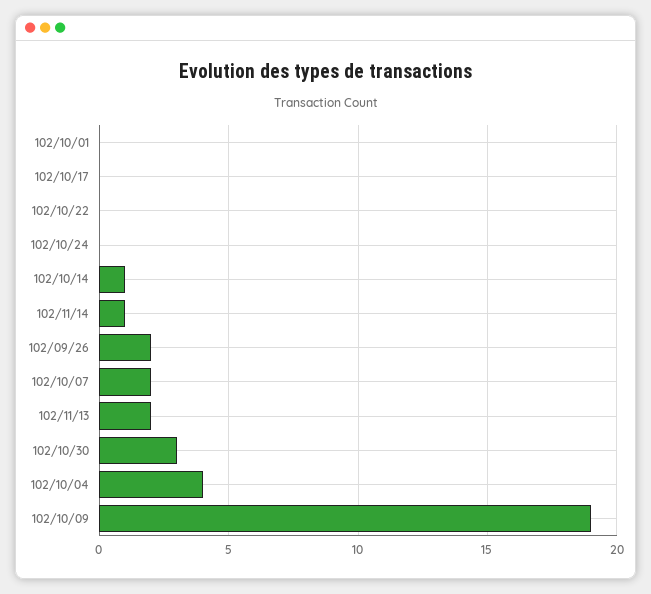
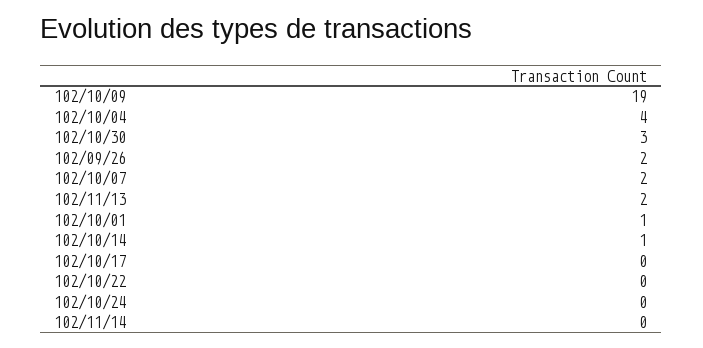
102/10/01: 0 -> 1
102/11/14: 1 -> 0

